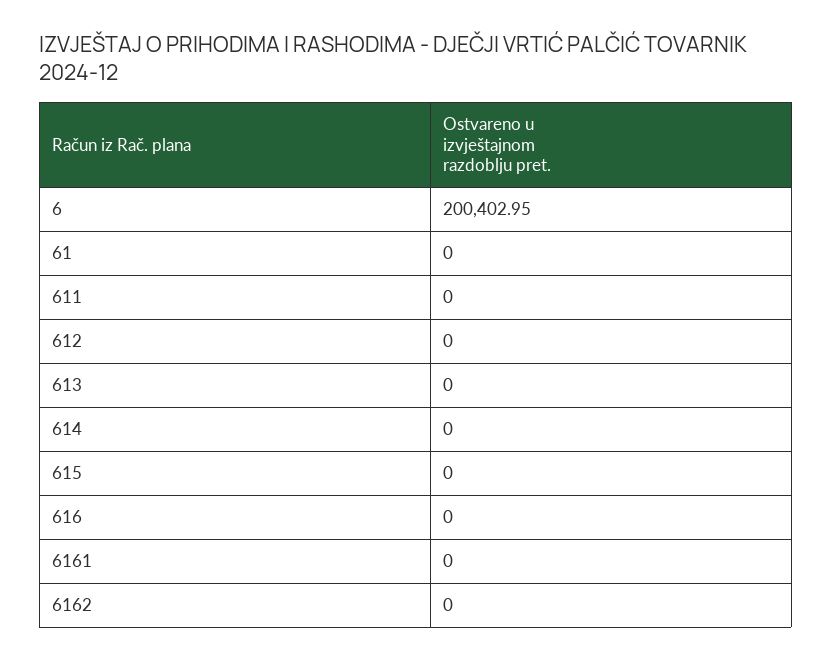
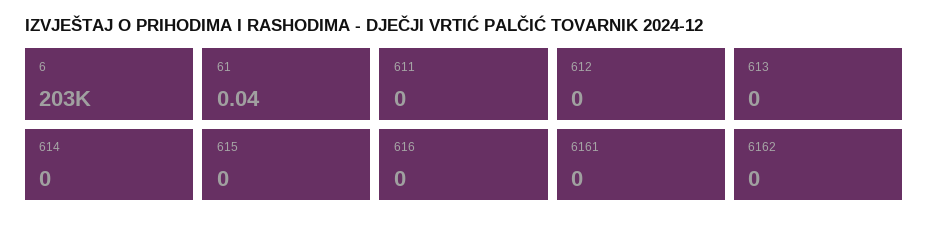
6: 200402.95 -> 203000
61: 0 -> 0.04

